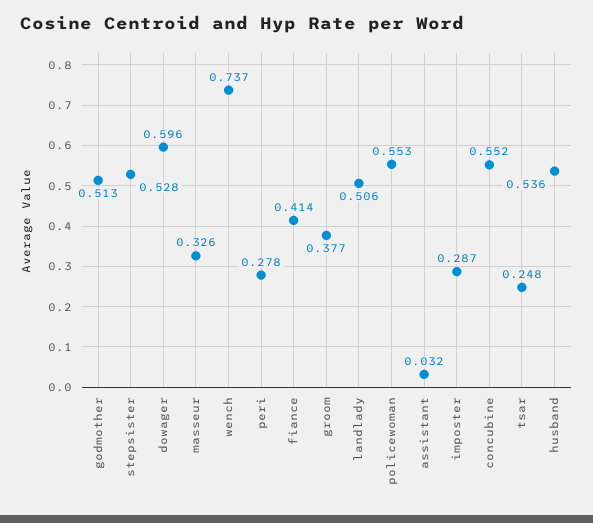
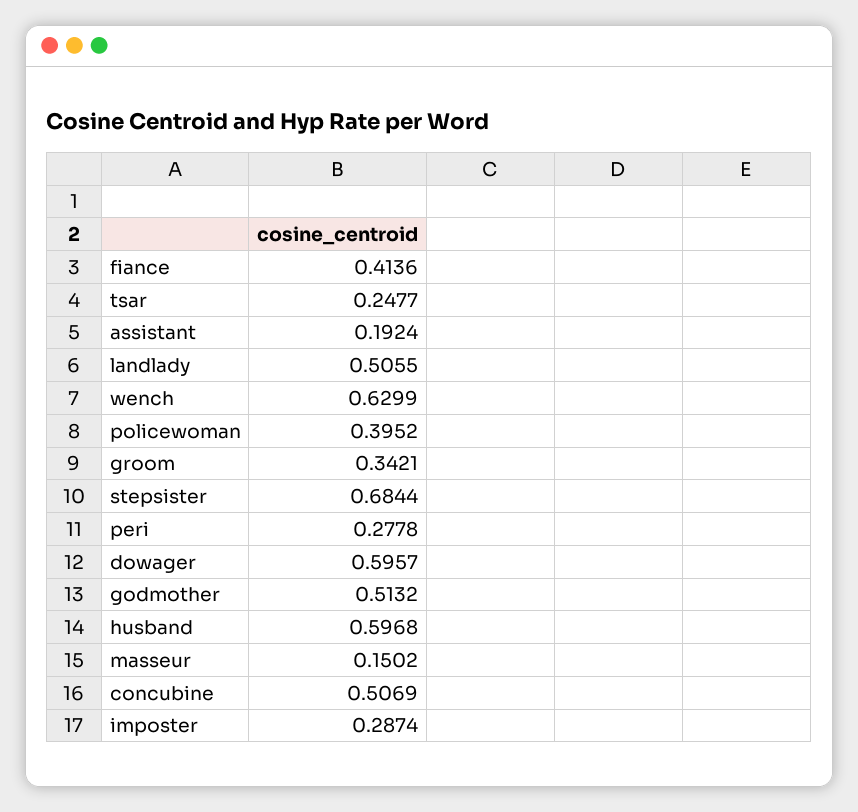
stepsister: 0.528 -> 0.6844
masseur: 0.326 -> 0.1502
wench: 0.737 -> 0.6299
groom: 0.377 -> 0.3421
policewoman: 0.553 -> 0.3952
assistant: 0.032 -> 0.1924
concubine: 0.552 -> 0.5069
husband: 0.536 -> 0.5968

